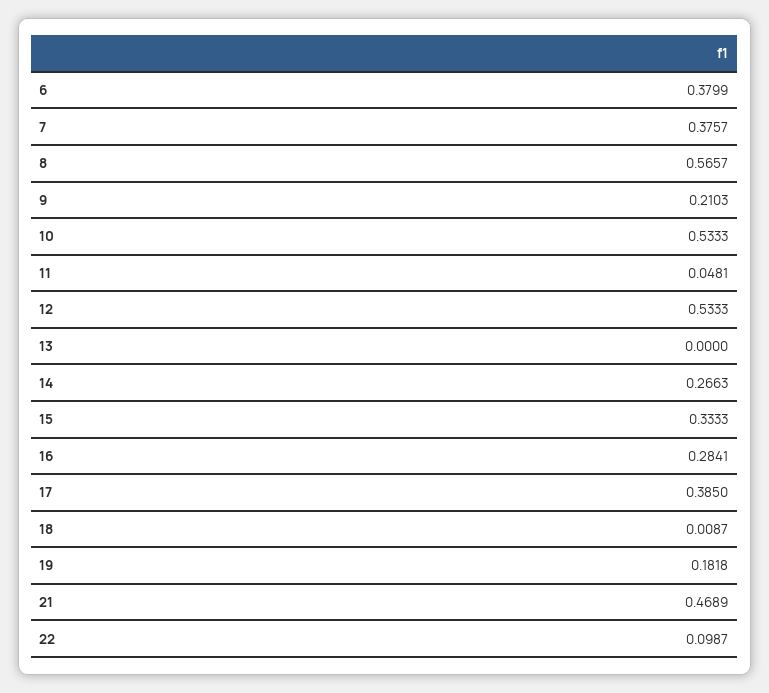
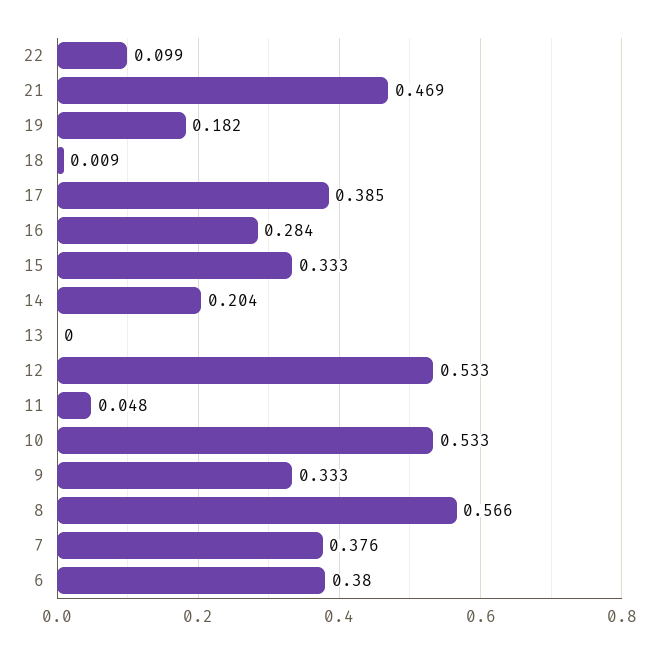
9: 0.2103 -> 0.333
14: 0.2663 -> 0.204

